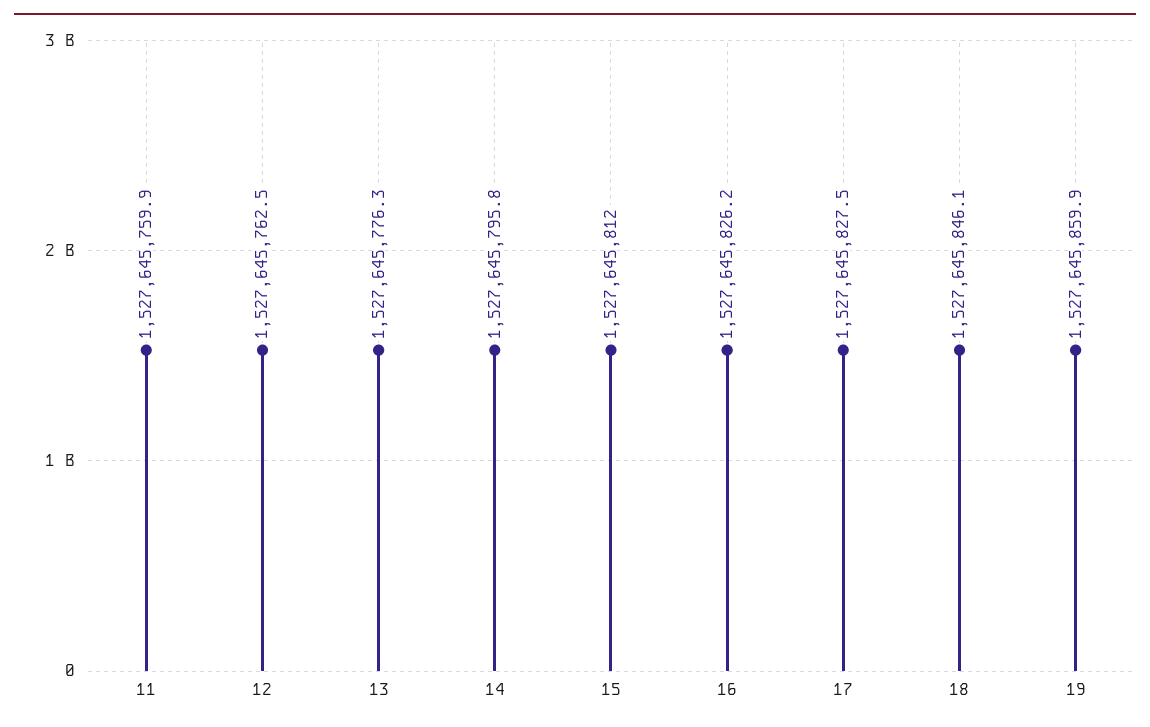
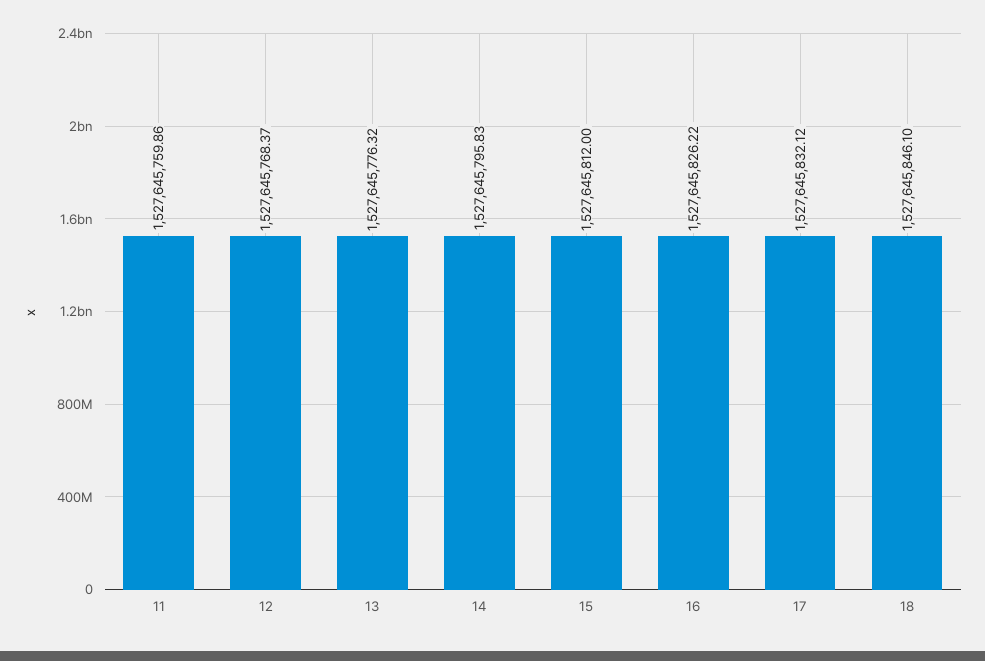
12: 1527645762.5 -> 1527645768.37
17: 1527645827.5 -> 1527645832.12
19: 1527645859.9 -> none

